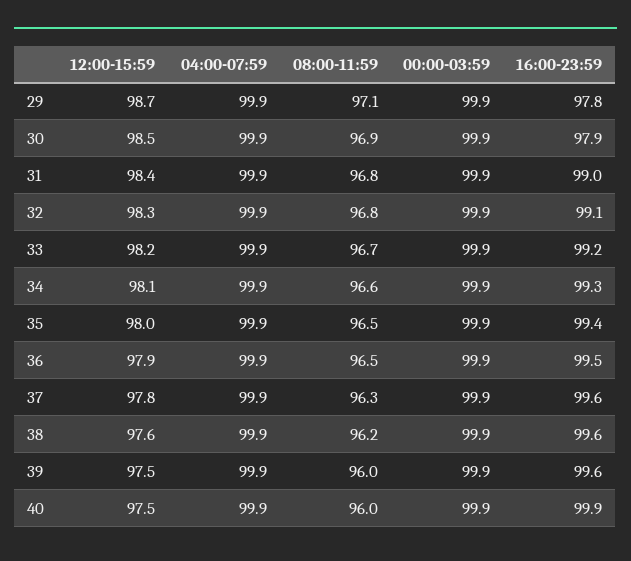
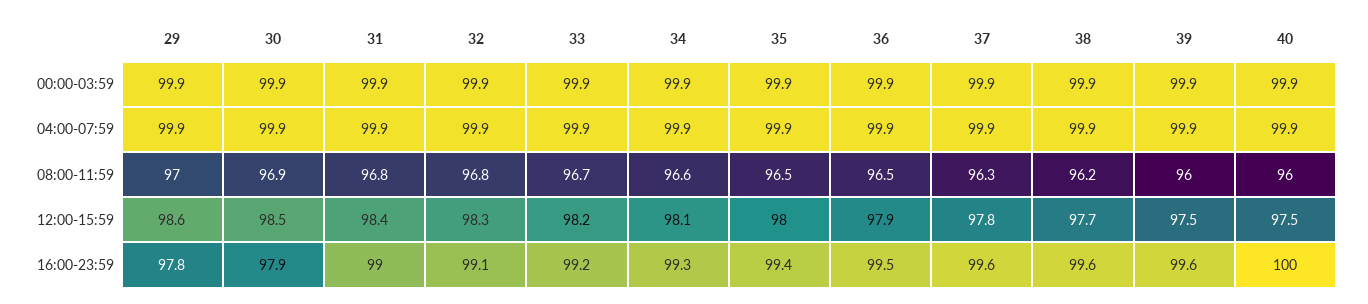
12:00-15:59, 29: 98.7 -> 98.6
08:00-11:59, 29: 97.1 -> 97
12:00-15:59, 38: 97.6 -> 97.7
16:00-23:59, 40: 99.9 -> 100

